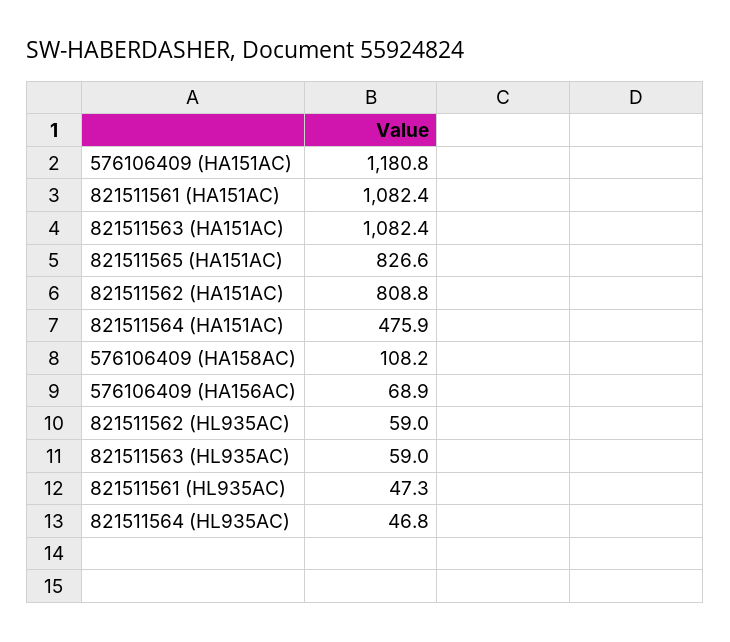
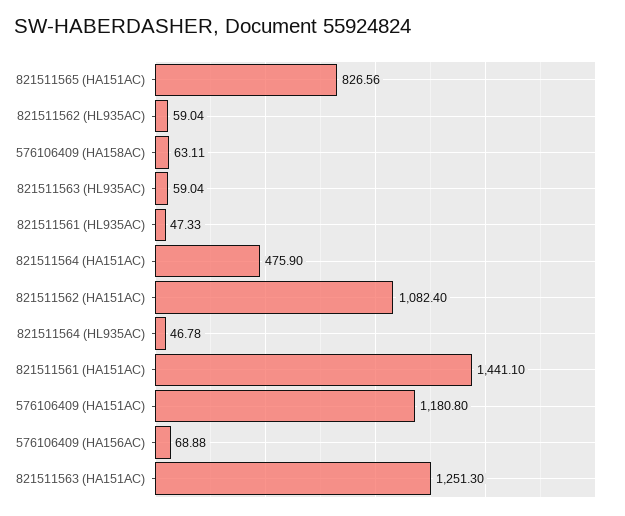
821511561 (HA151AC): 1082.4 -> 1441.1
821511563 (HA151AC): 1082.4 -> 1251.3
821511562 (HA151AC): 808.8 -> 1082.4
576106409 (HA158AC): 108.2 -> 63.11

